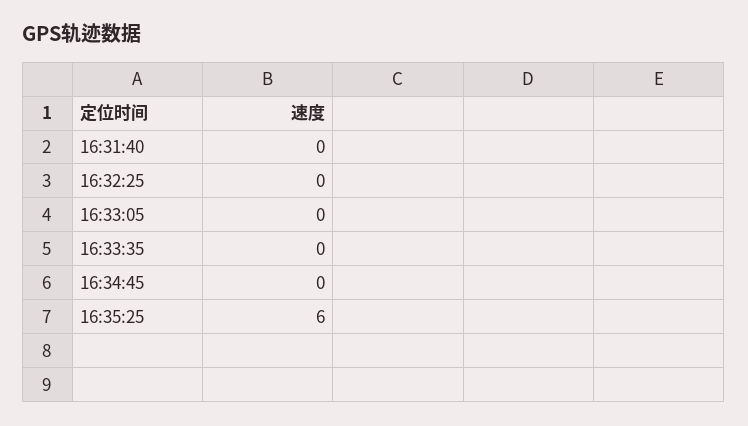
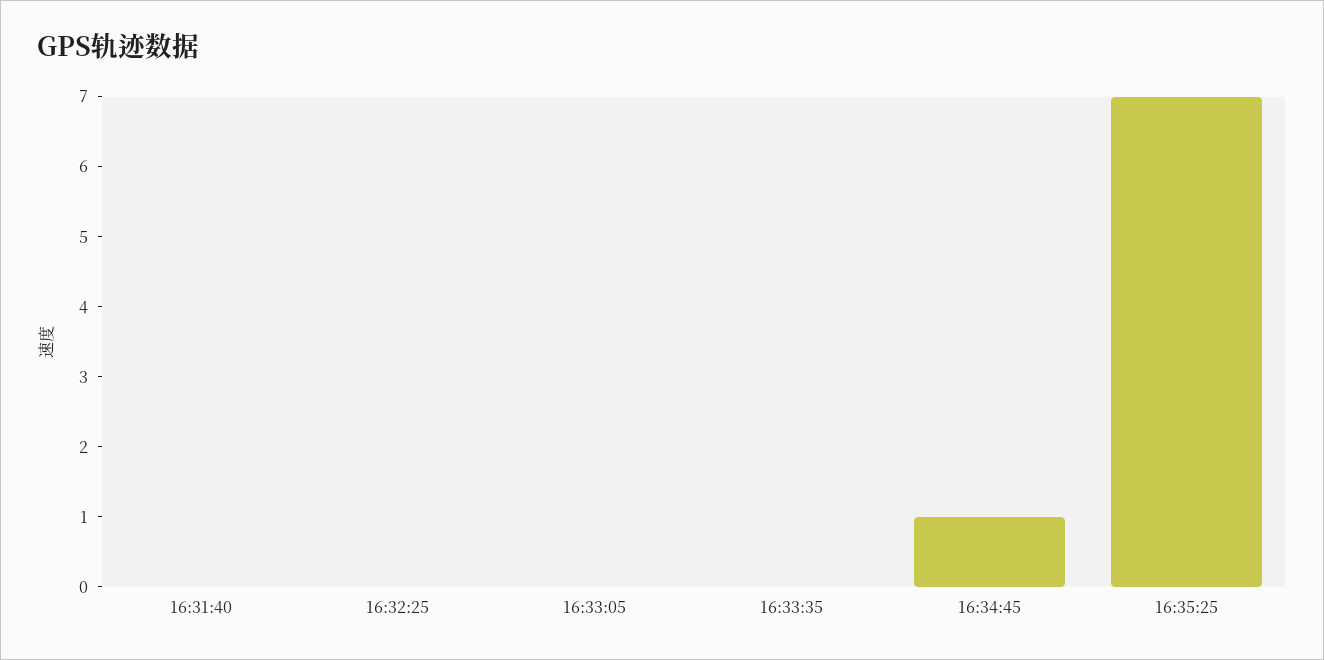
16:34:45: 0 -> 1
16:35:25: 6 -> 7

